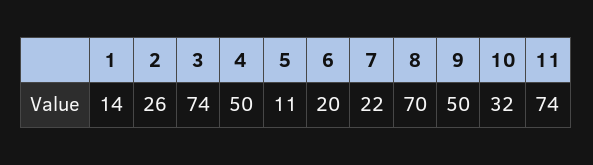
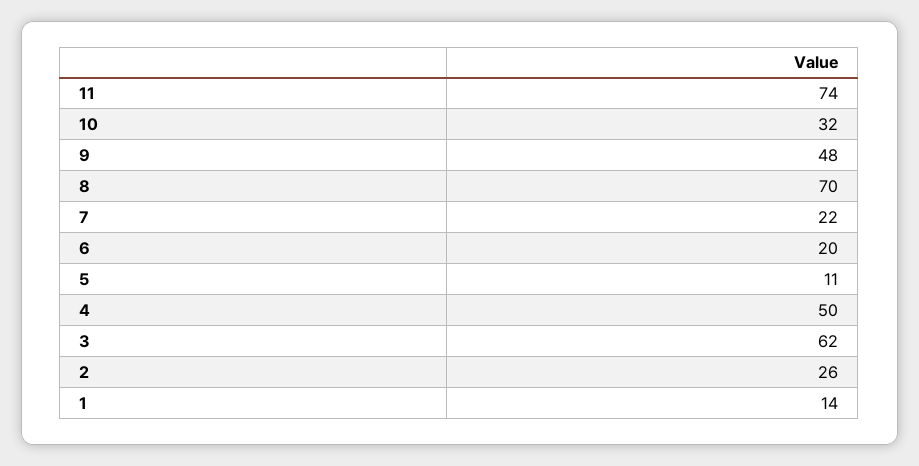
3: 74 -> 62
9: 50 -> 48

